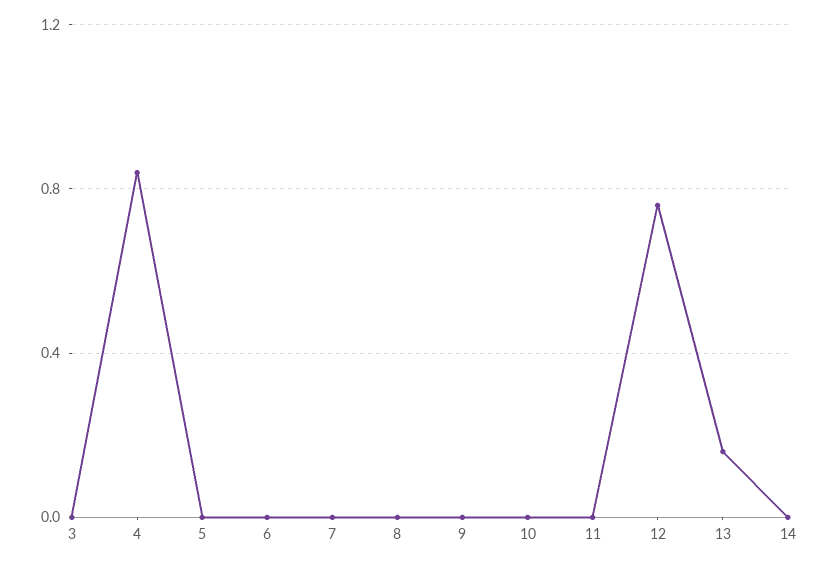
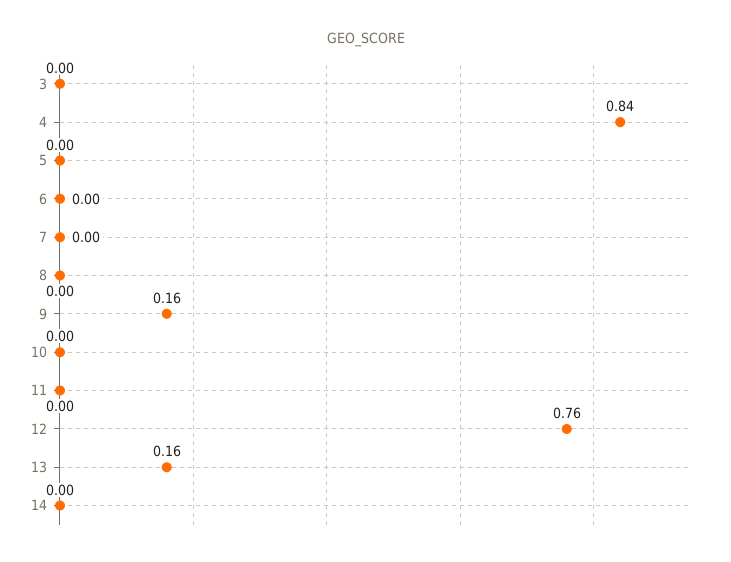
9: 0 -> 0.16

